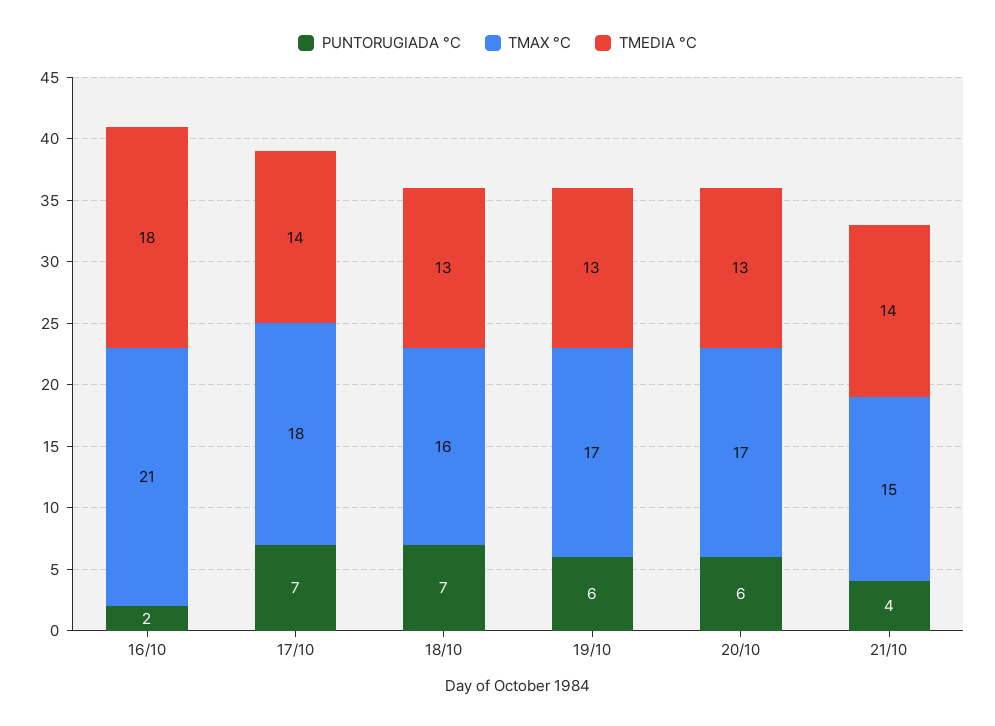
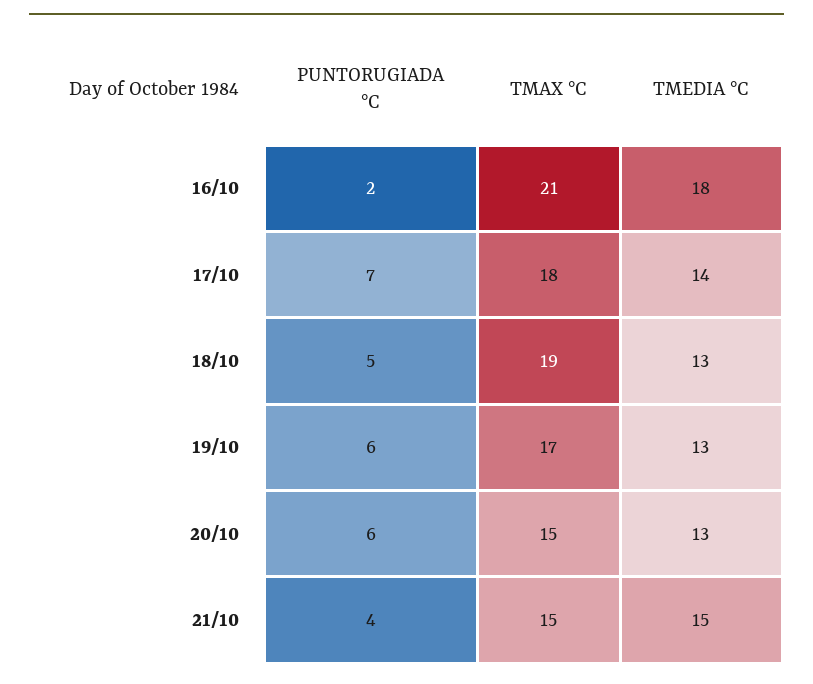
PUNTORUGIADA °C, 18/10: 7 -> 5
TMAX °C, 18/10: 16 -> 19
TMAX °C, 20/10: 17 -> 15
TMEDIA °C, 21/10: 14 -> 15

